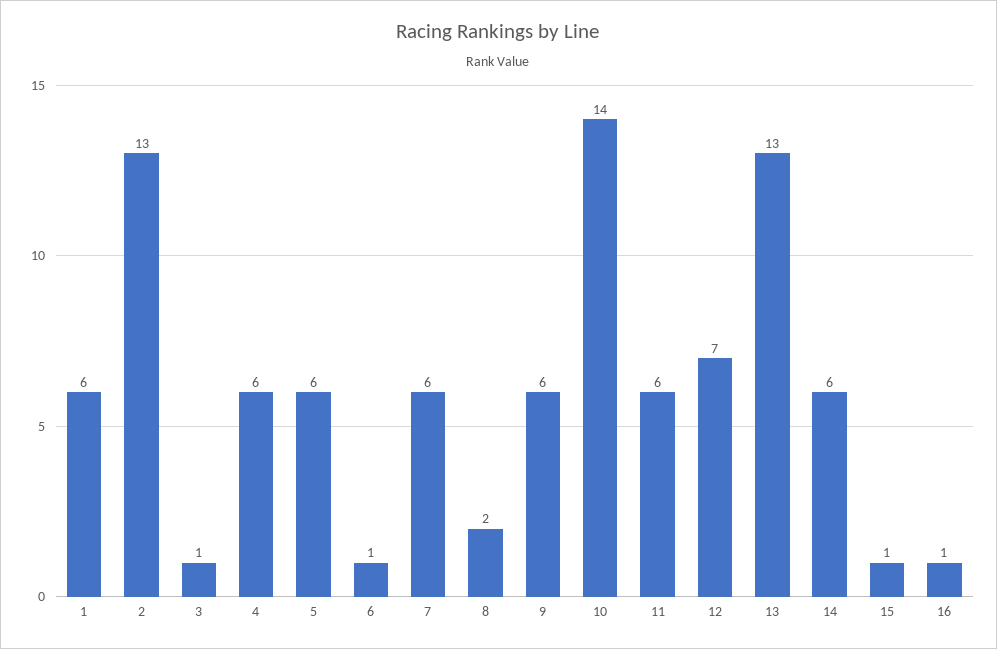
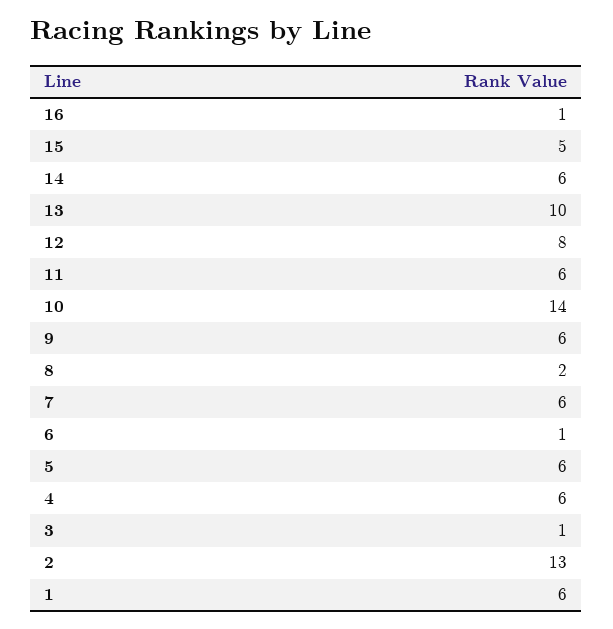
12: 7 -> 8
13: 13 -> 10
15: 1 -> 5

